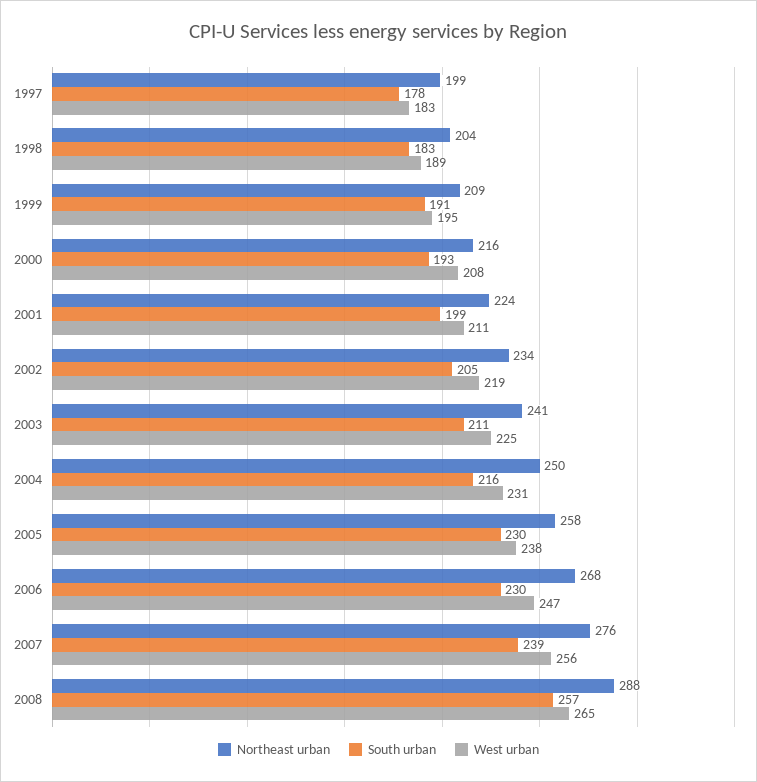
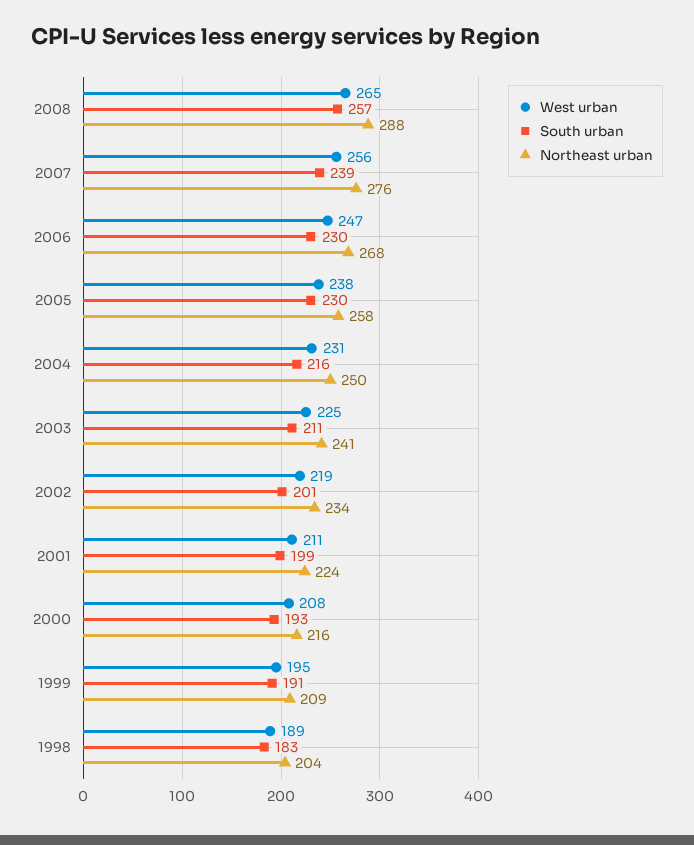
Northeast urban, 1997: 199 -> none
South urban, 1997: 178 -> none
West urban, 1997: 183 -> none
South urban, 2002: 205 -> 201

